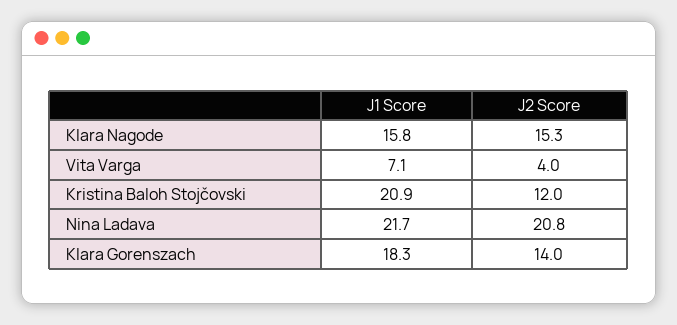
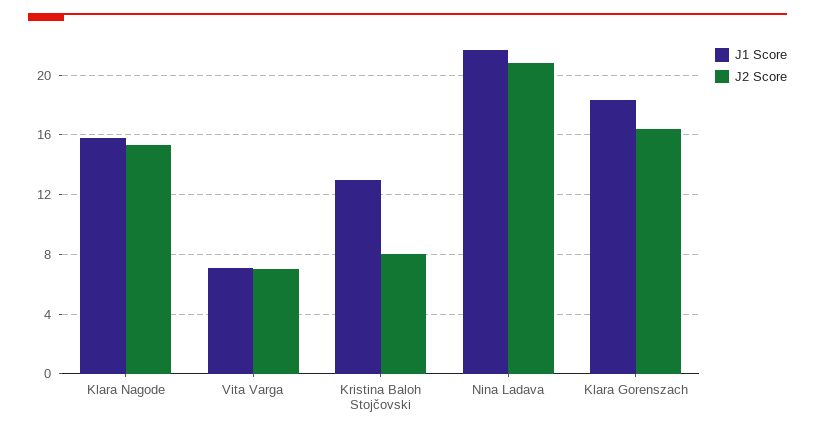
J2 Score, Vita Varga: 4 -> 7
J1 Score, Kristina Baloh Stojčovski: 20.9 -> 13
J2 Score, Kristina Baloh Stojčovski: 12 -> 8
J2 Score, Klara Gorenszach: 14 -> 16.5

